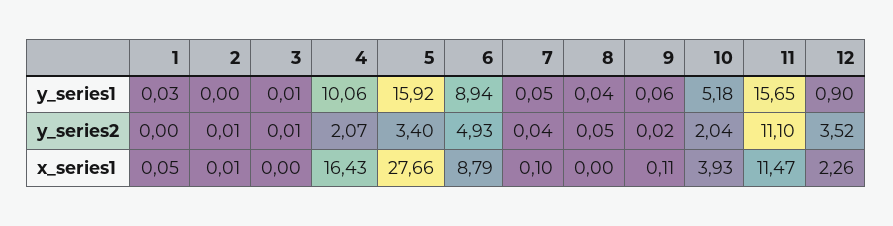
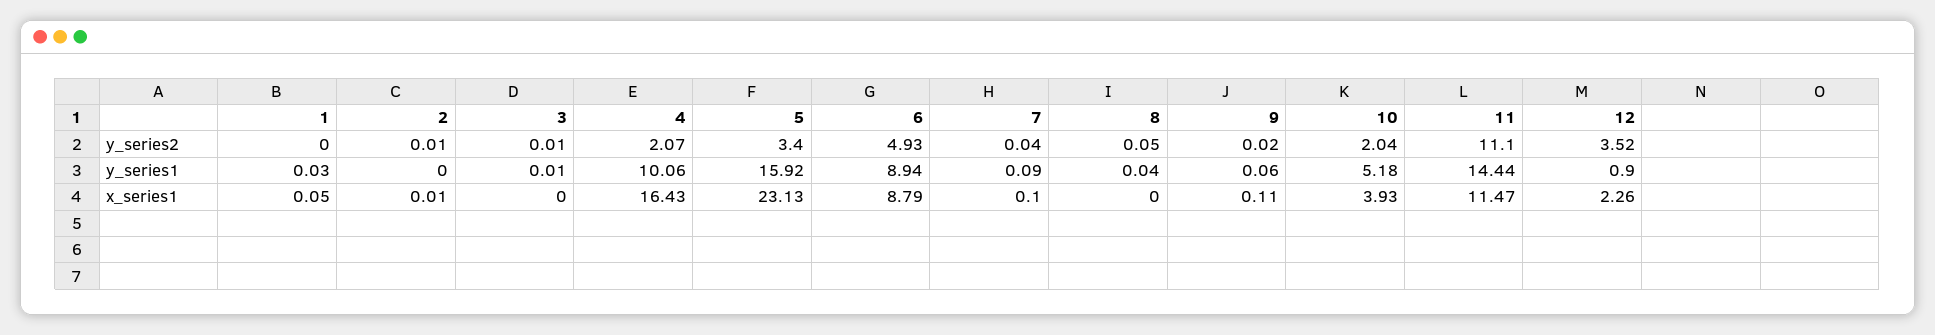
7, y_series1: 0.05 -> 0.09
11, y_series1: 15.65 -> 14.44
5, x_series1: 27.66 -> 23.13

